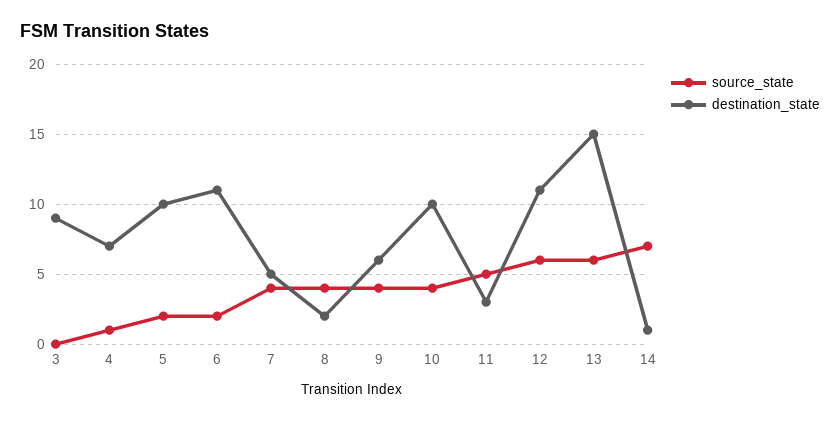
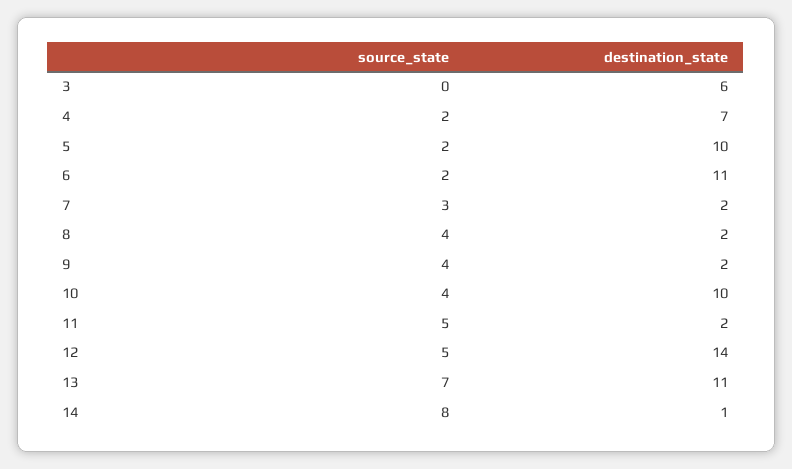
destination_state, 3: 9 -> 6
source_state, 4: 1 -> 2
source_state, 7: 4 -> 3
destination_state, 7: 5 -> 2
destination_state, 9: 6 -> 2
destination_state, 11: 3 -> 2
source_state, 12: 6 -> 5
destination_state, 12: 11 -> 14
source_state, 13: 6 -> 7
destination_state, 13: 15 -> 11
source_state, 14: 7 -> 8

